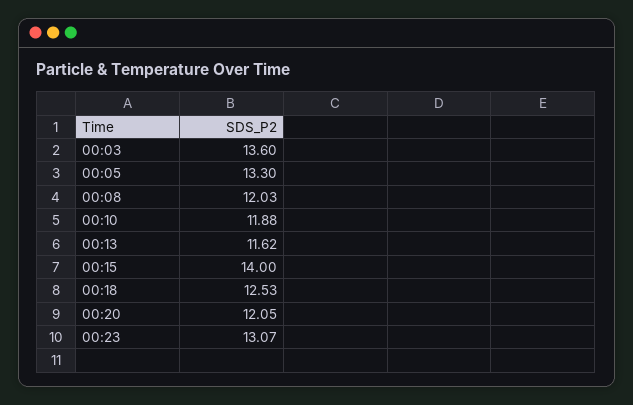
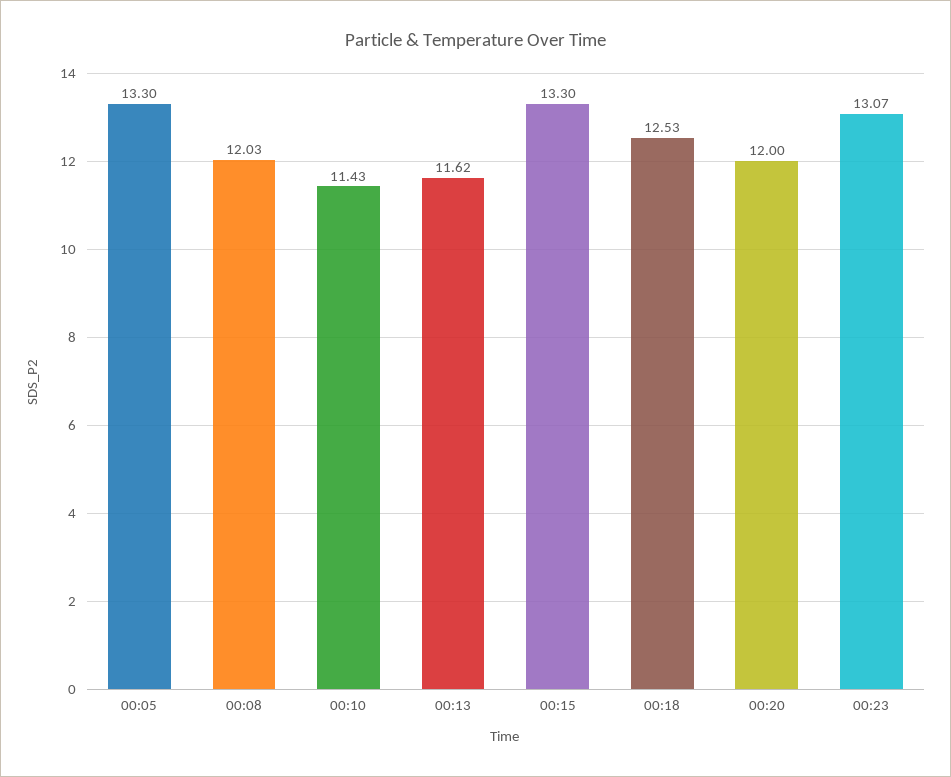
00:03: 13.6 -> none
00:10: 11.88 -> 11.43
00:15: 14 -> 13.3
00:20: 12.05 -> 12

